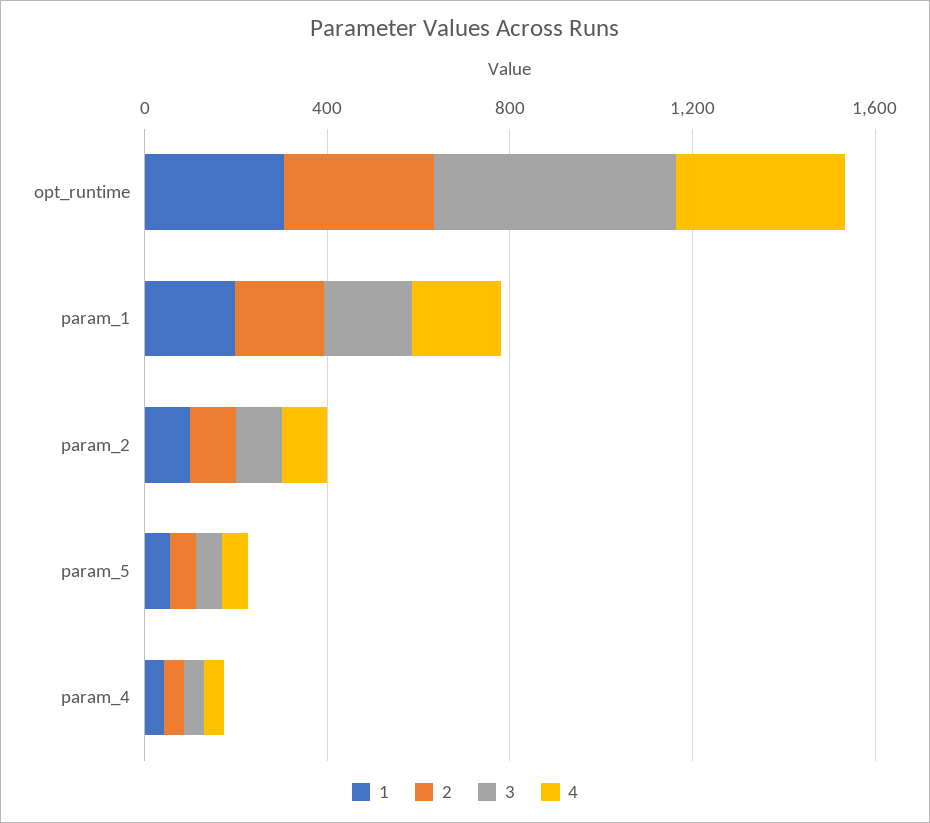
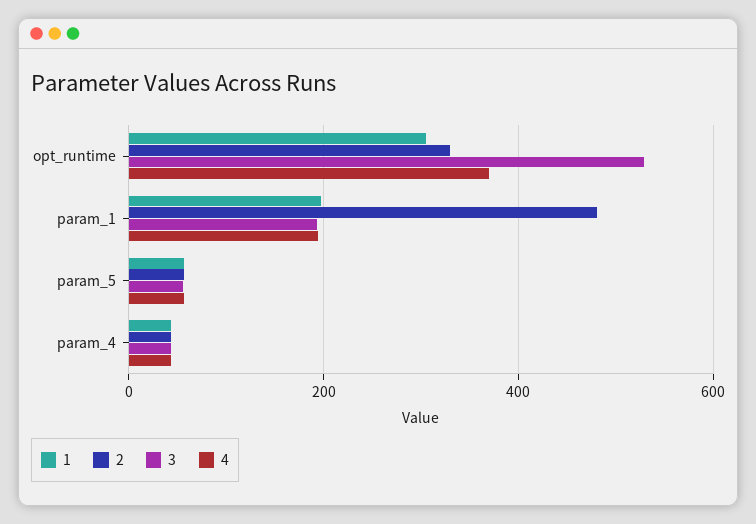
2, param_1: 200 -> 480
1, param_2: 100 -> none
2, param_2: 100 -> none
3, param_2: 100 -> none
4, param_2: 100 -> none

